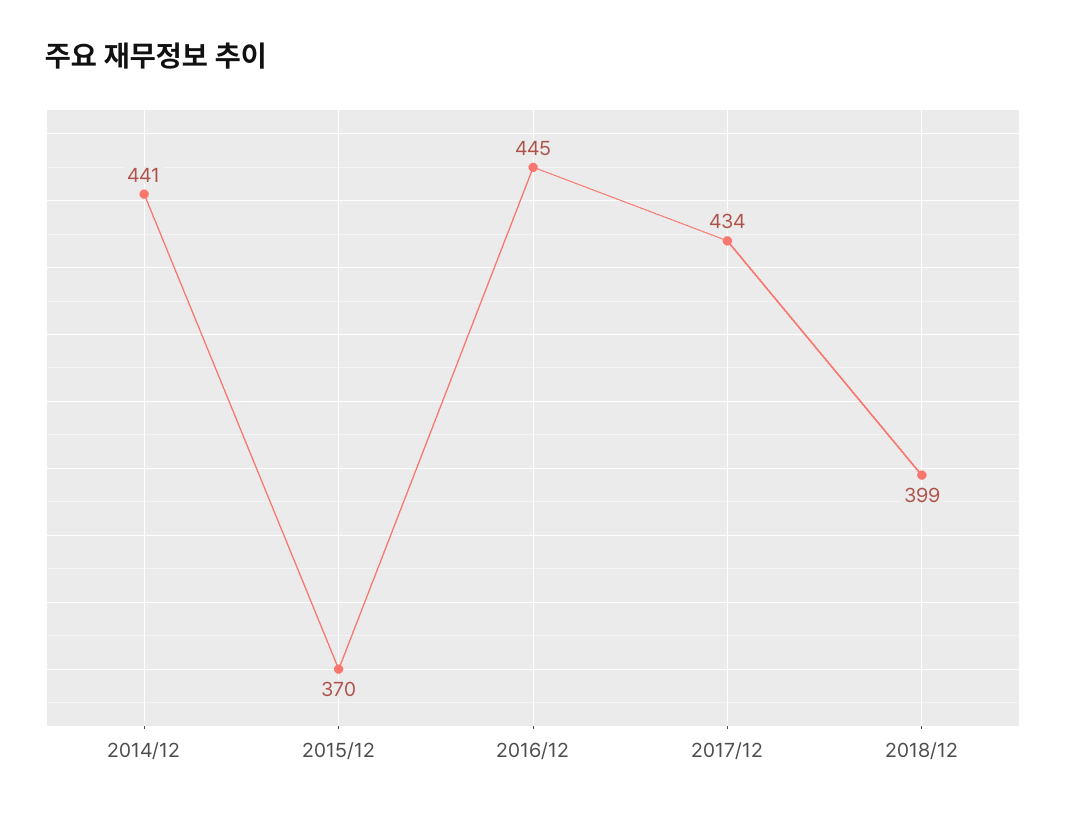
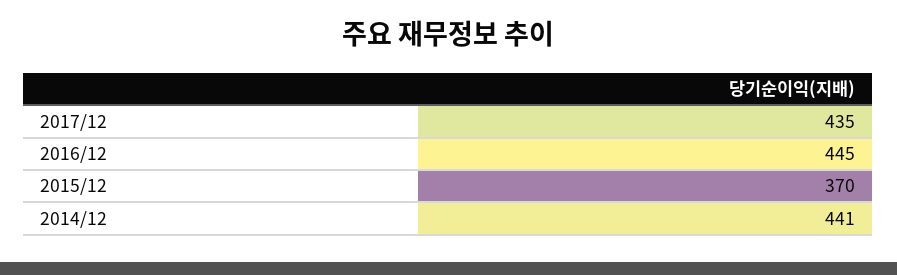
2017/12: 434 -> 435
2018/12: 399 -> none

